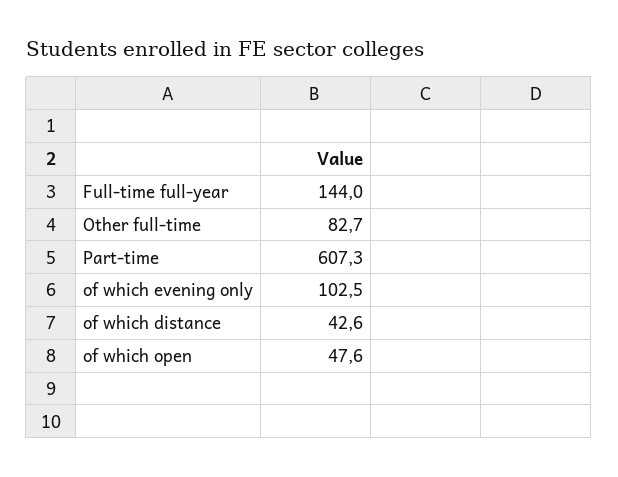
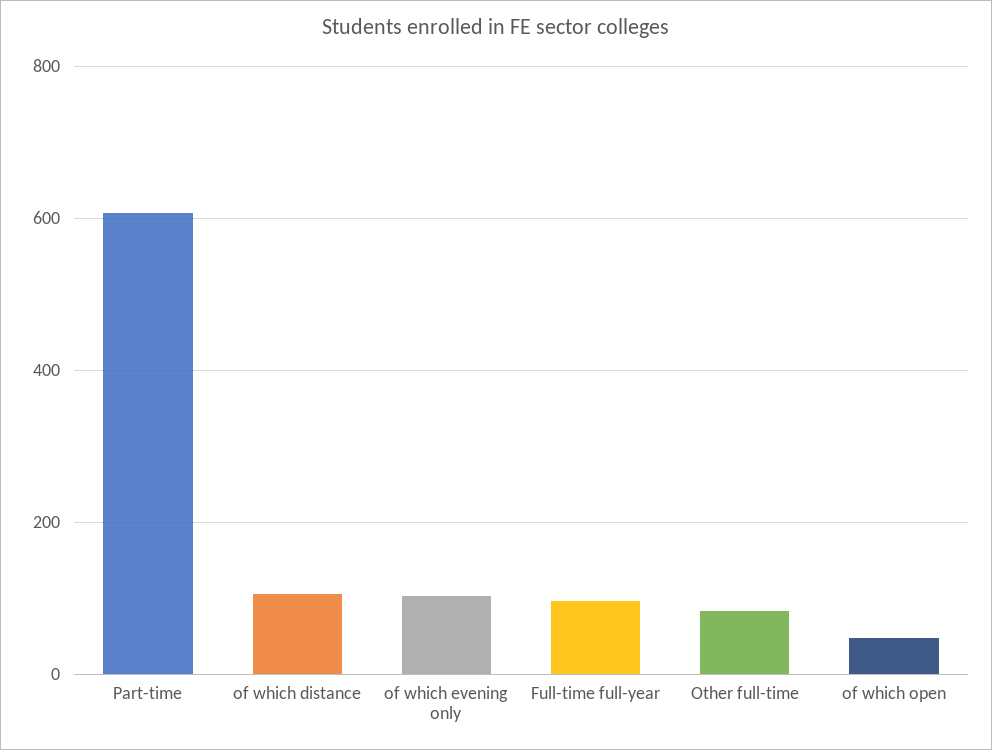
Full-time full-year: 144 -> 100
of which distance: 42.6 -> 100

